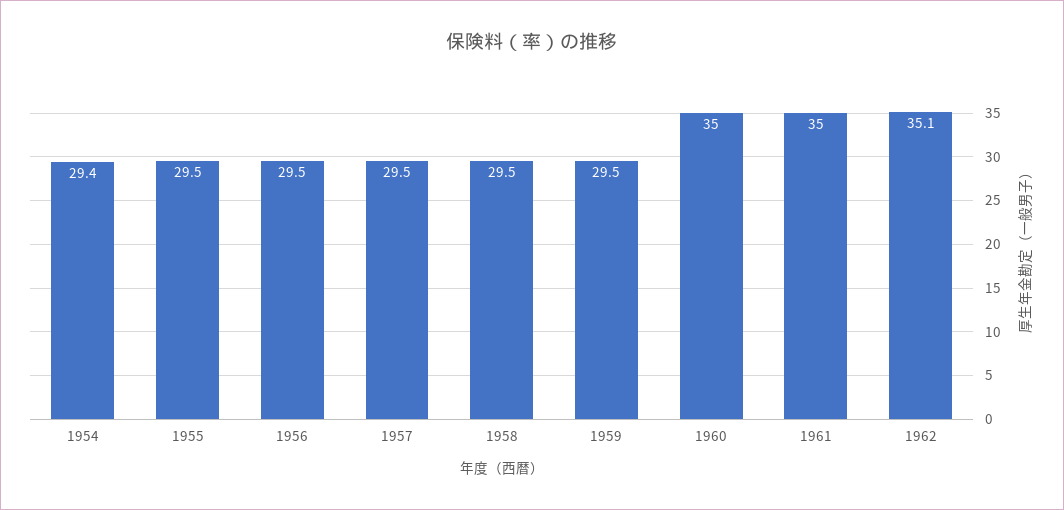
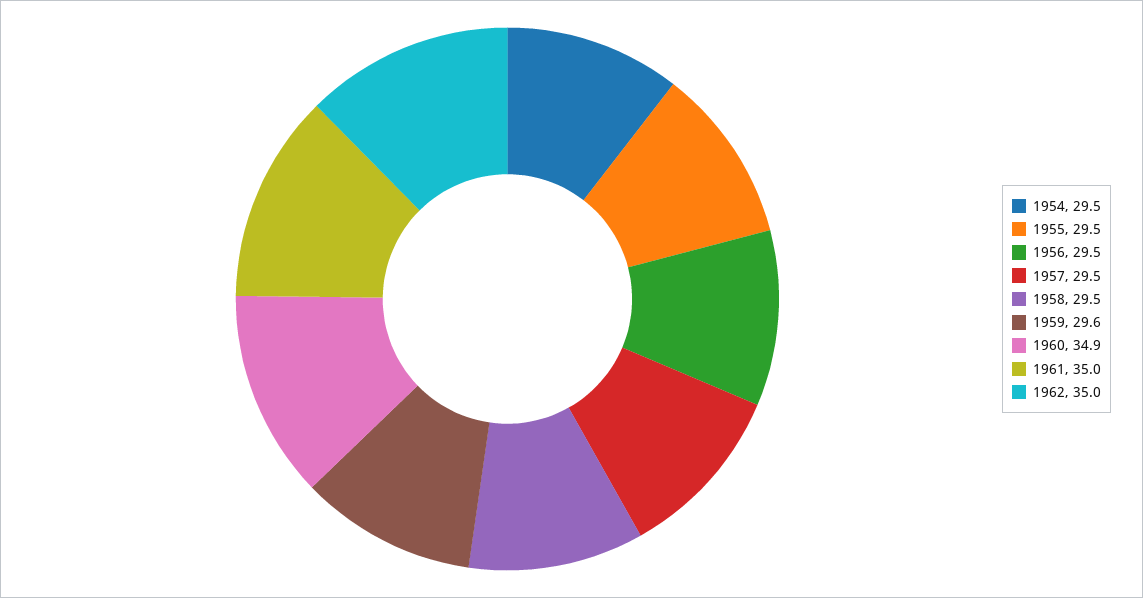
1954: 29.4 -> 29.5
1959: 29.5 -> 29.6
1960: 35 -> 34.9
1962: 35.1 -> 35

